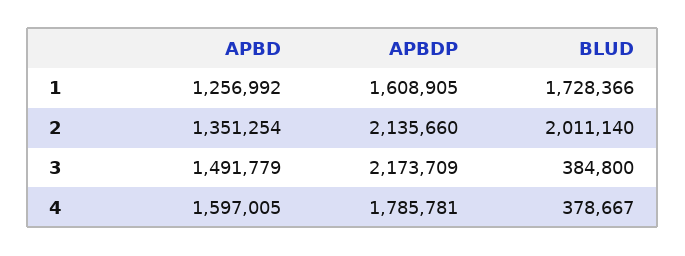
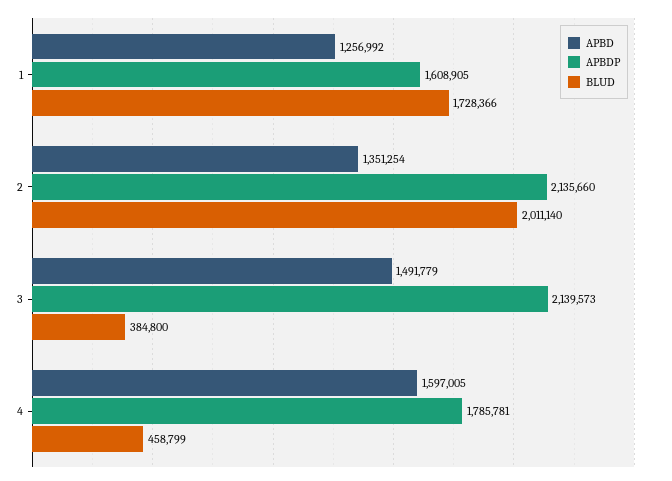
APBDP, 3: 2173709 -> 2139573
BLUD, 4: 378667 -> 458799

